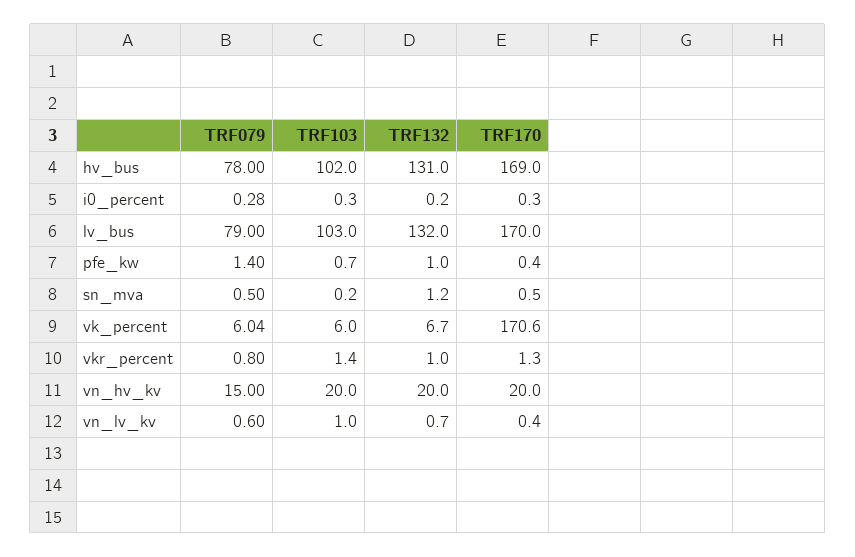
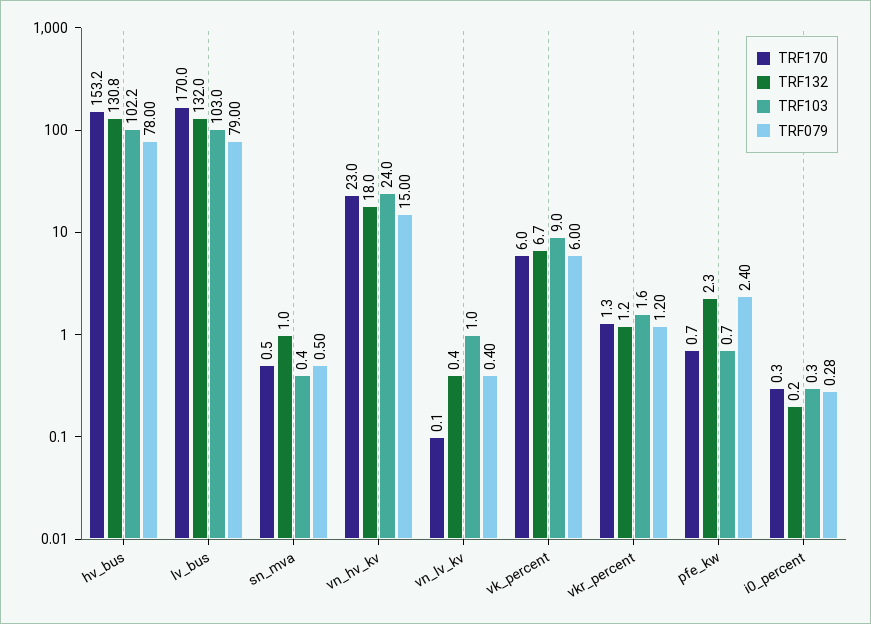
TRF103, hv_bus: 102 -> 102.2
TRF132, hv_bus: 131 -> 130.8
TRF170, hv_bus: 169 -> 153.2
TRF079, pfe_kw: 1.4 -> 2.4
TRF132, pfe_kw: 1 -> 2.3
TRF170, pfe_kw: 0.4 -> 0.7
TRF103, sn_mva: 0.2 -> 0.4
TRF132, sn_mva: 1.2 -> 1
TRF079, vk_percent: 6.04 -> 6
TRF103, vk_percent: 6 -> 9
TRF170, vk_percent: 170.6 -> 6
TRF079, vkr_percent: 0.8 -> 1.2
TRF103, vkr_percent: 1.4 -> 1.6
TRF132, vkr_percent: 1 -> 1.2
TRF103, vn_hv_kv: 20 -> 24
TRF132, vn_hv_kv: 20 -> 18
TRF170, vn_hv_kv: 20 -> 23
TRF079, vn_lv_kv: 0.6 -> 0.4
TRF132, vn_lv_kv: 0.7 -> 0.4
TRF170, vn_lv_kv: 0.4 -> 0.1

